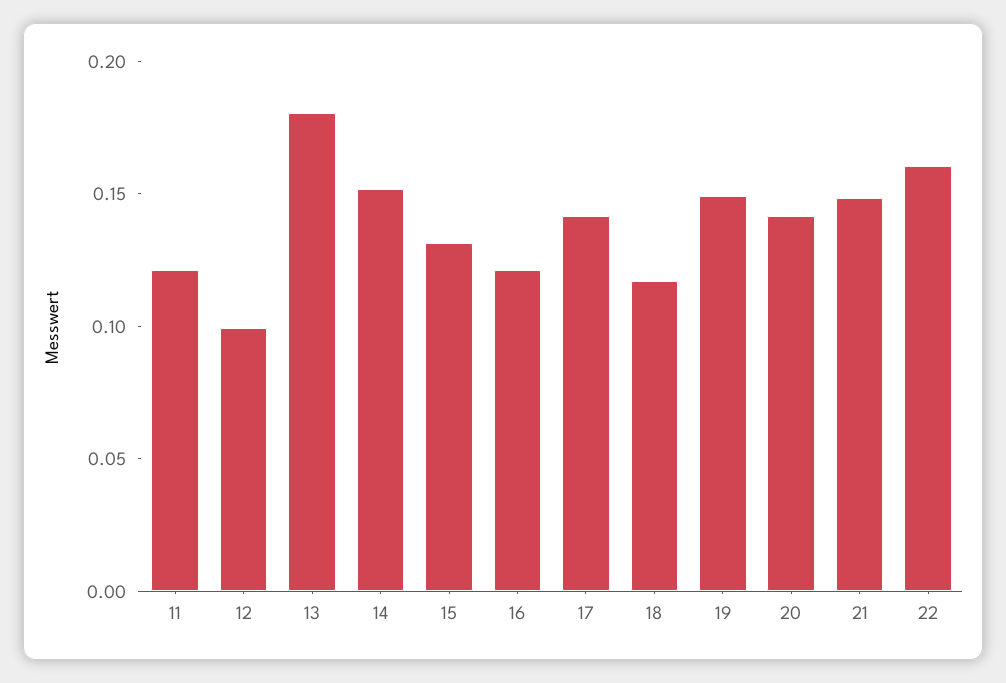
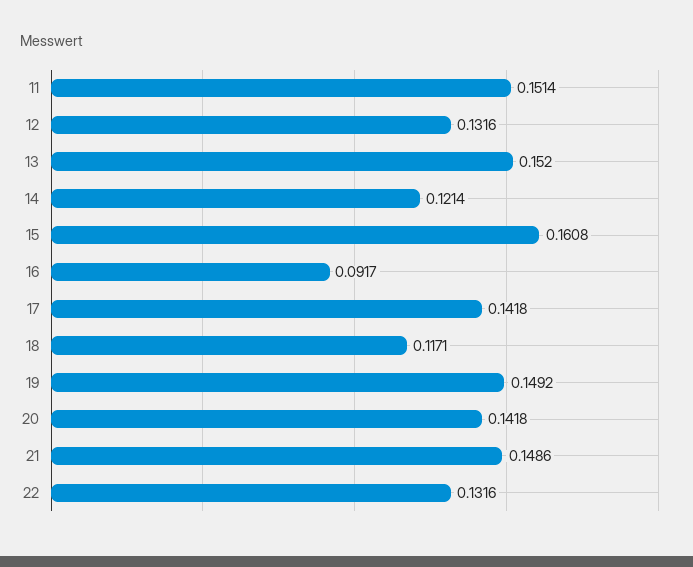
11: 0.12 -> 0.1514
12: 0.1 -> 0.1316
13: 0.18 -> 0.152
14: 0.15 -> 0.1214
15: 0.13 -> 0.1608
16: 0.12 -> 0.0917
22: 0.16 -> 0.1316

